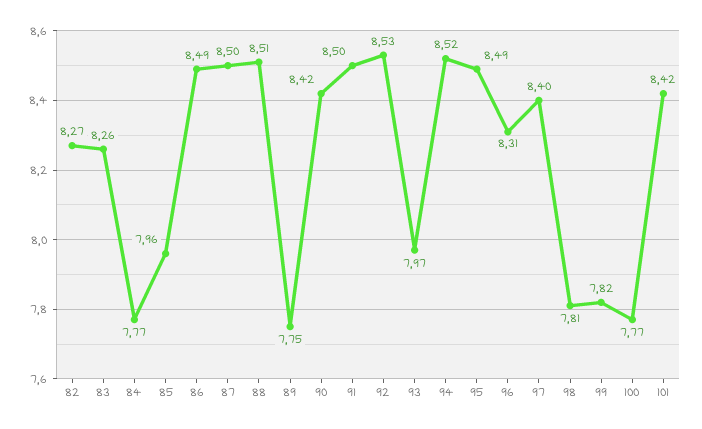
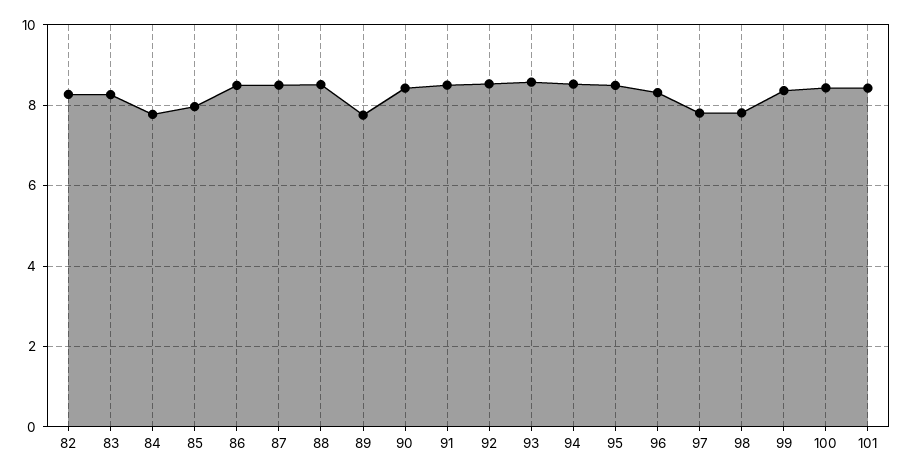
93: 7.97 -> 8.6
97: 8.4 -> 7.8
99: 7.82 -> 8.4
100: 7.77 -> 8.4

